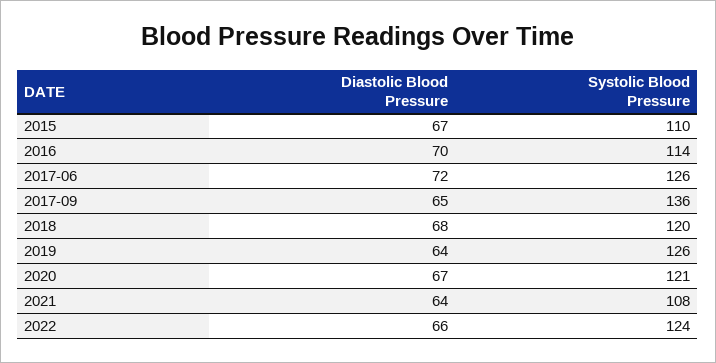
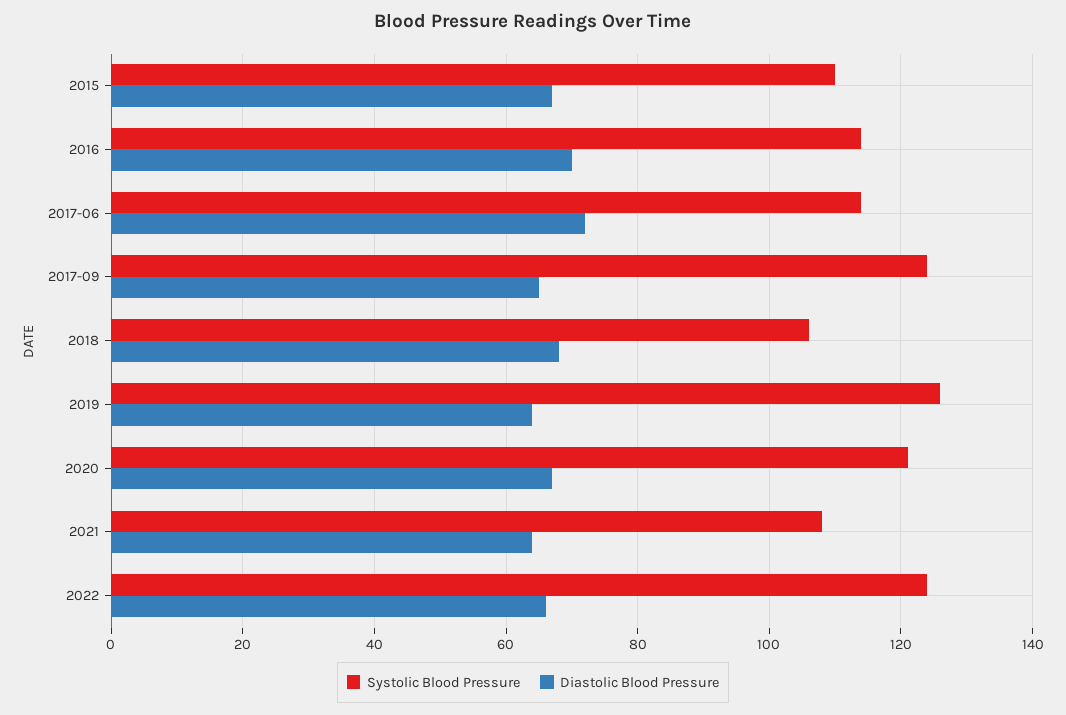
Systolic Blood Pressure, 2017-06: 126 -> 115
Systolic Blood Pressure, 2017-09: 136 -> 125
Systolic Blood Pressure, 2018: 120 -> 105

